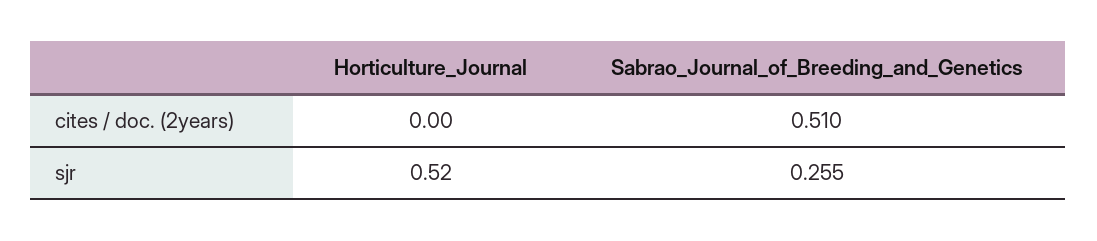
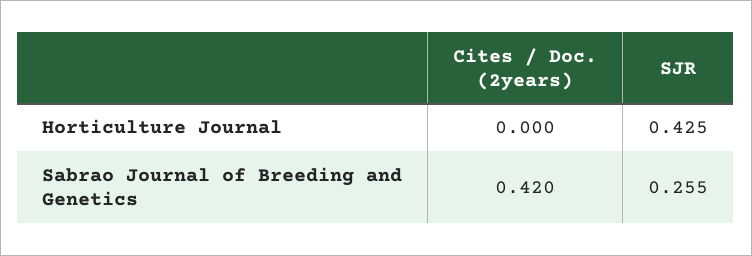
Sabrao_Journal_of_Breeding_and_Genetics, cites / doc. (2years): 0.51 -> 0.42
Horticulture_Journal, sjr: 0.52 -> 0.425

